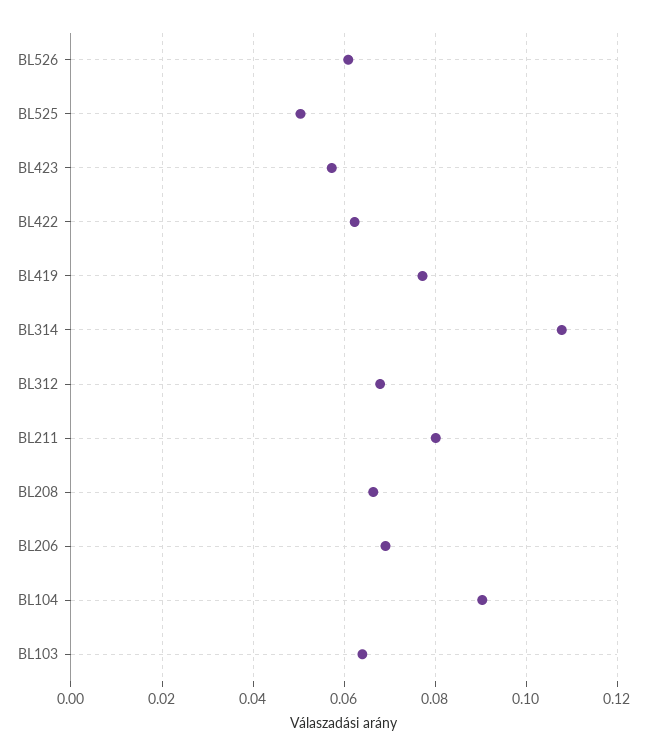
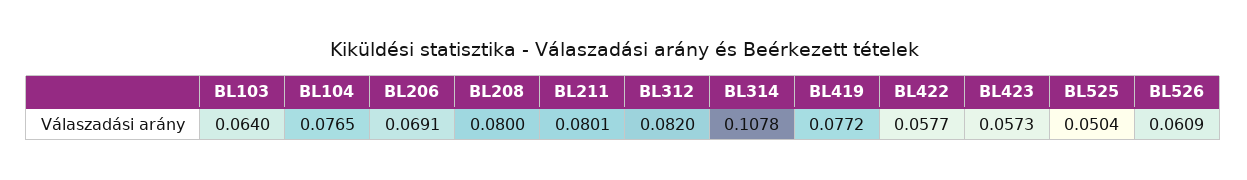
BL422: 0.062 -> 0.0577
BL312: 0.068 -> 0.082
BL208: 0.066 -> 0.08
BL104: 0.09 -> 0.0765

